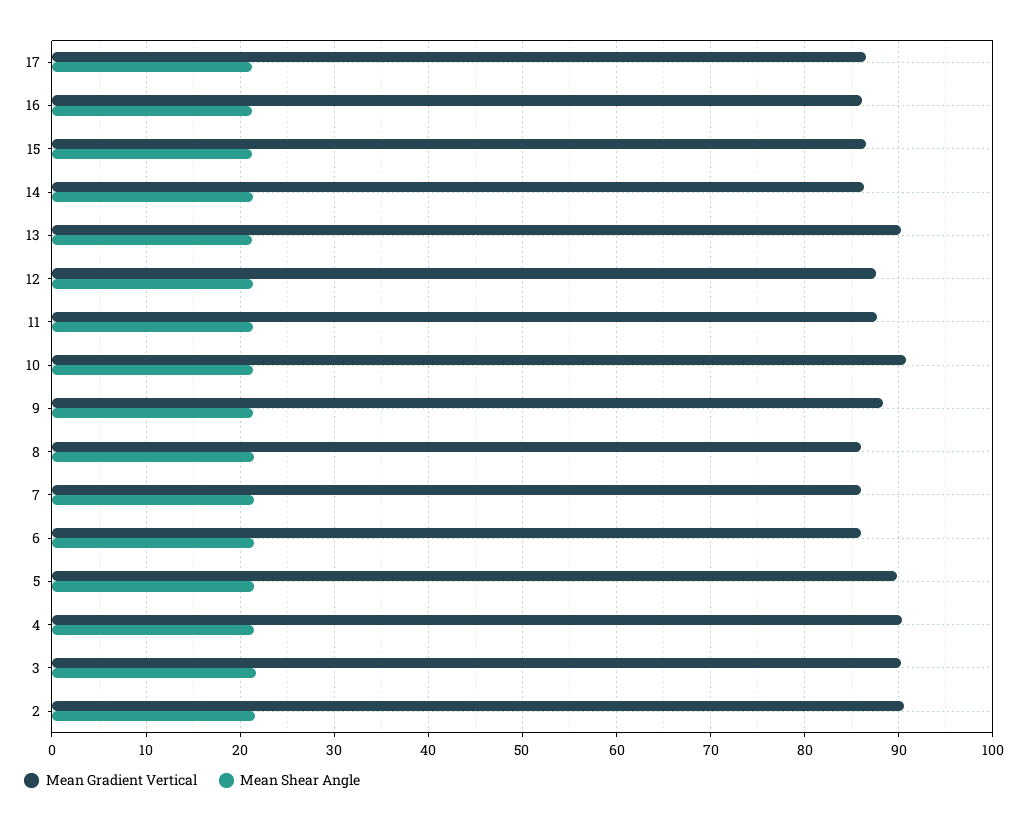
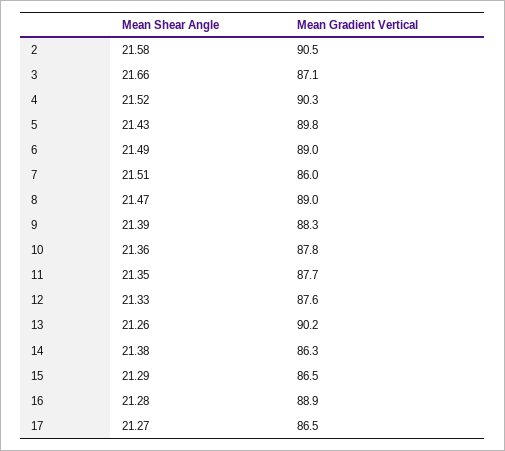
Mean Gradient Vertical, 16: 86 -> 88.9
Mean Gradient Vertical, 10: 91 -> 87.8
Mean Gradient Vertical, 8: 86 -> 89
Mean Gradient Vertical, 6: 86 -> 89
Mean Gradient Vertical, 3: 90 -> 87.1

